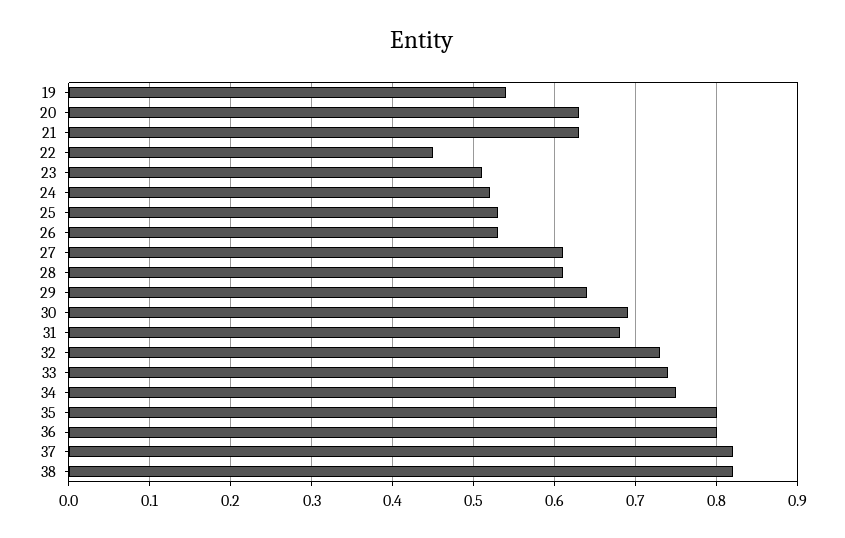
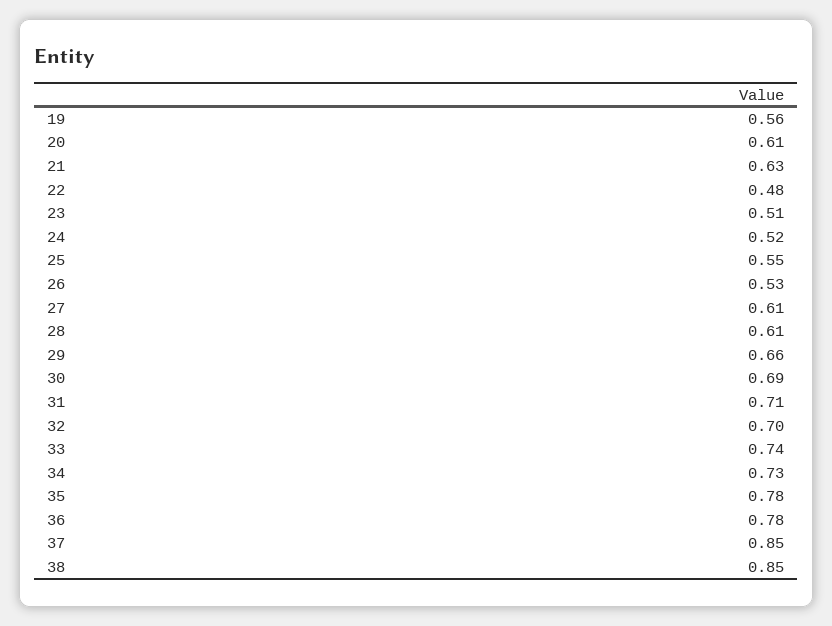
19: 0.54 -> 0.56
20: 0.63 -> 0.61
22: 0.45 -> 0.48
25: 0.53 -> 0.55
29: 0.64 -> 0.66
31: 0.68 -> 0.71
32: 0.73 -> 0.7
34: 0.75 -> 0.73
35: 0.8 -> 0.78
36: 0.8 -> 0.78
37: 0.82 -> 0.85
38: 0.82 -> 0.85

